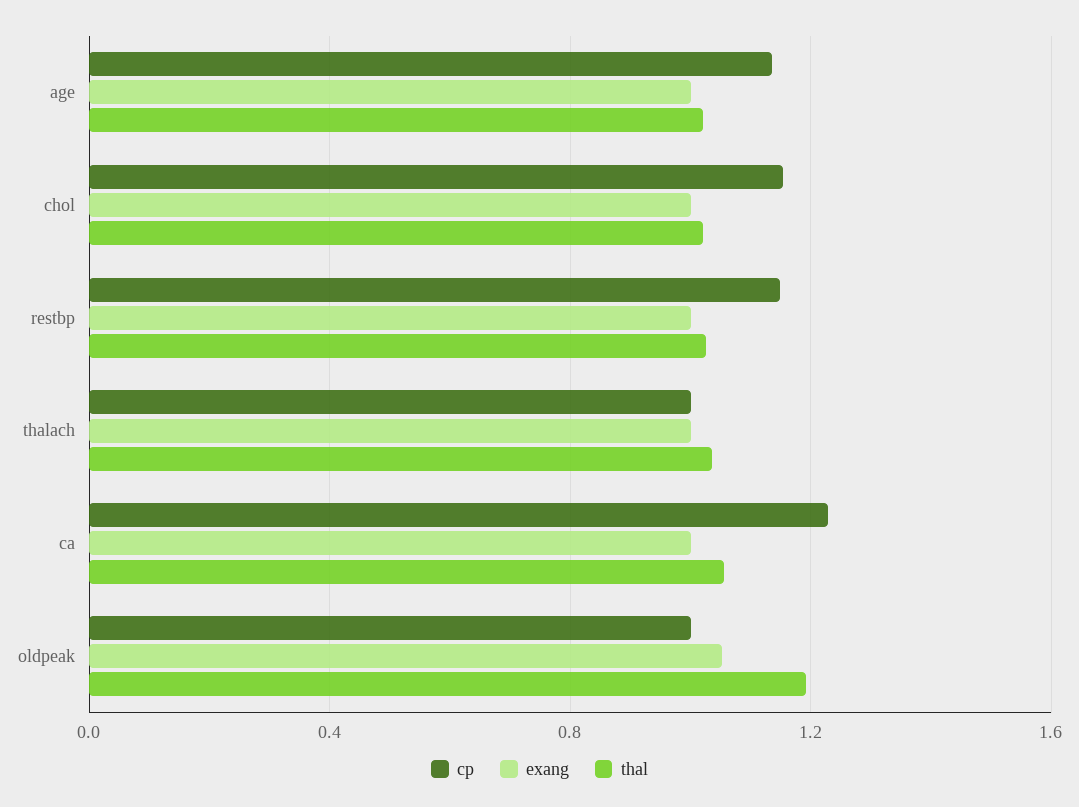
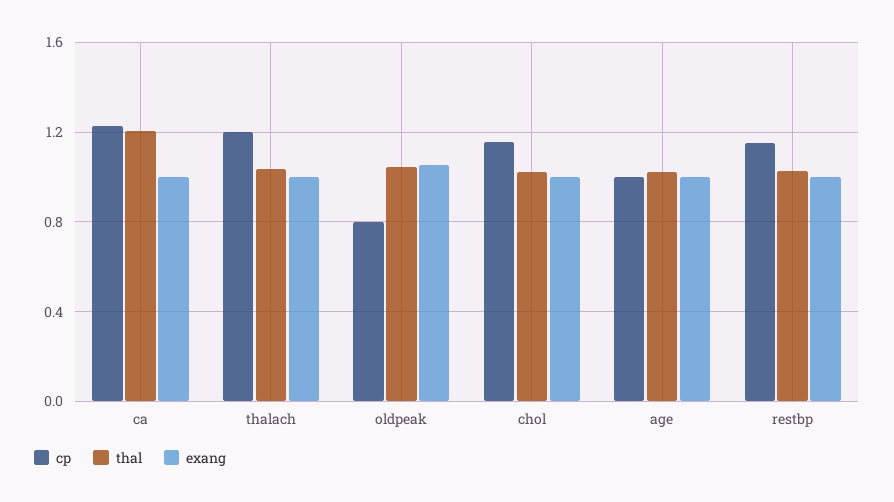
cp, age: 1.15 -> 1
cp, thalach: 1 -> 1.2
thal, ca: 1.05 -> 1.2
cp, oldpeak: 1 -> 0.8
thal, oldpeak: 1.2 -> 1.05

